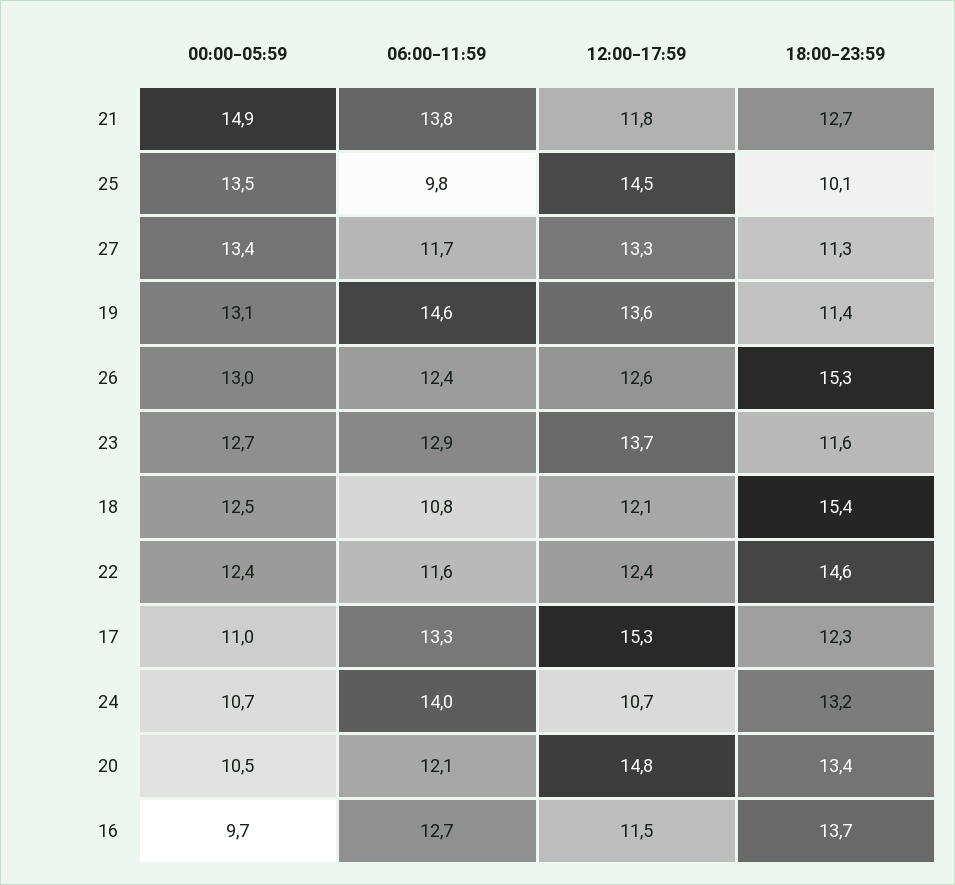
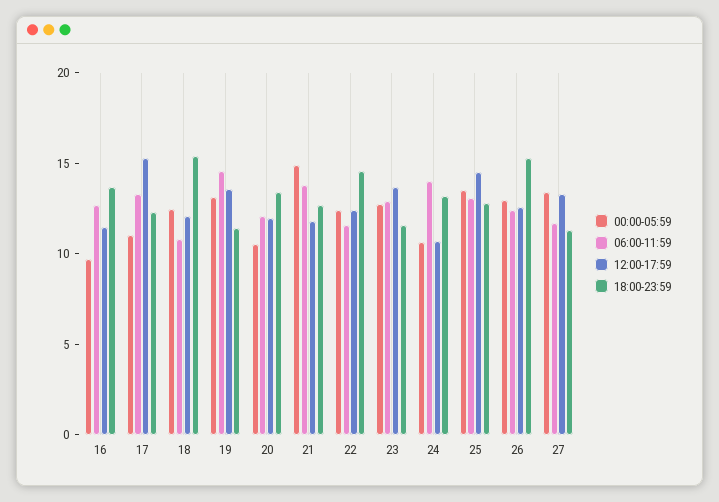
06:00-11:59, 25: 9.8 -> 13
18:00-23:59, 25: 10.1 -> 13
12:00-17:59, 20: 14.8 -> 12

